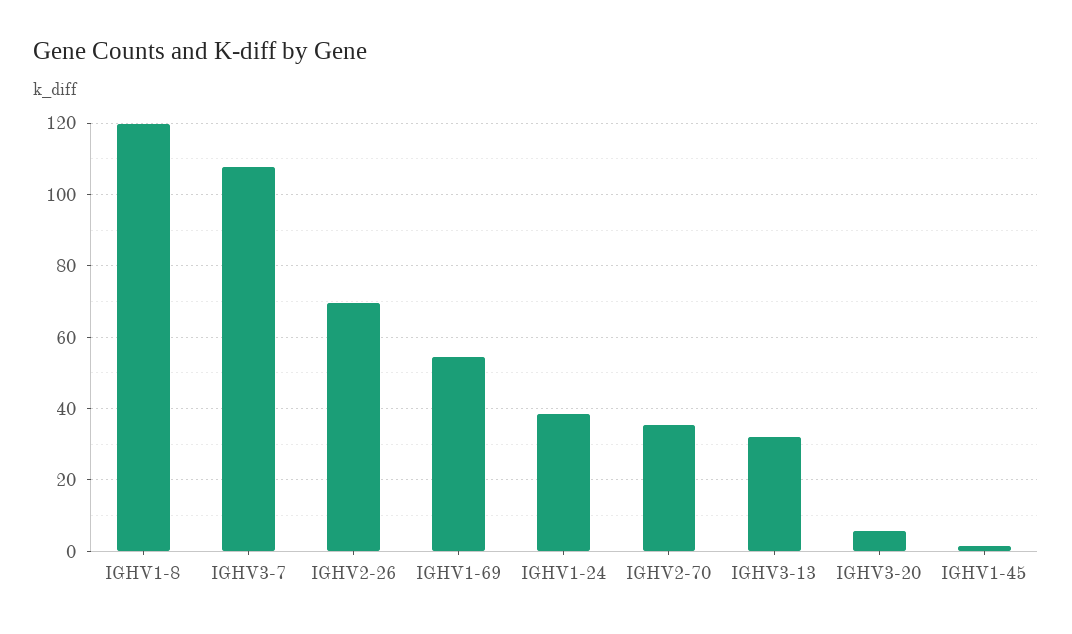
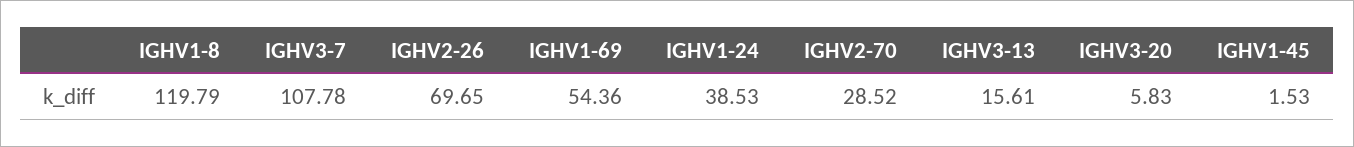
IGHV2-70: 36 -> 28.52
IGHV3-13: 32 -> 15.61

